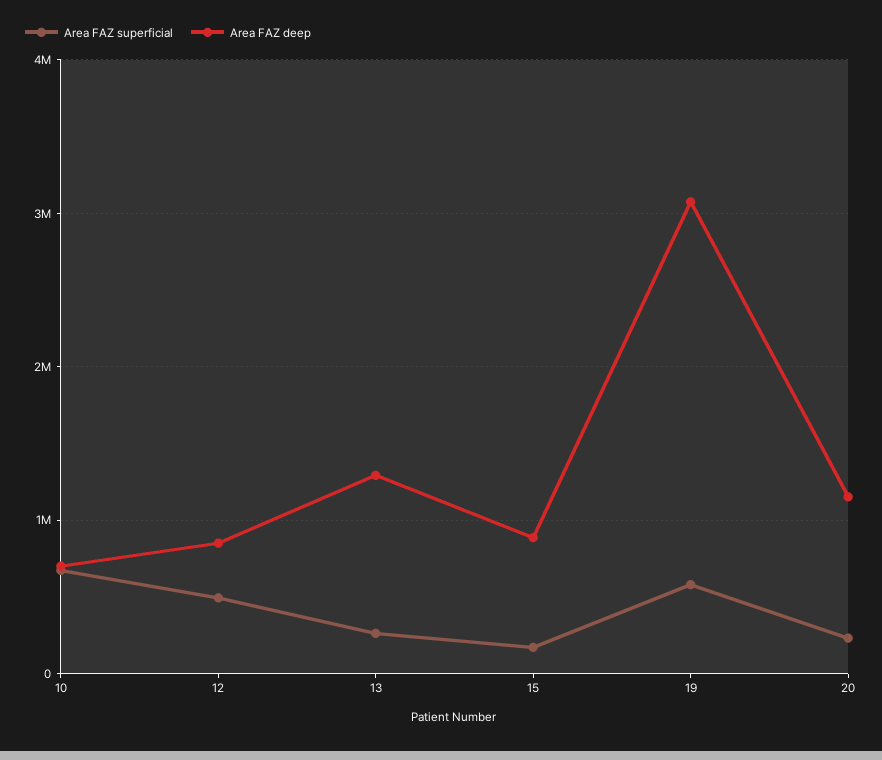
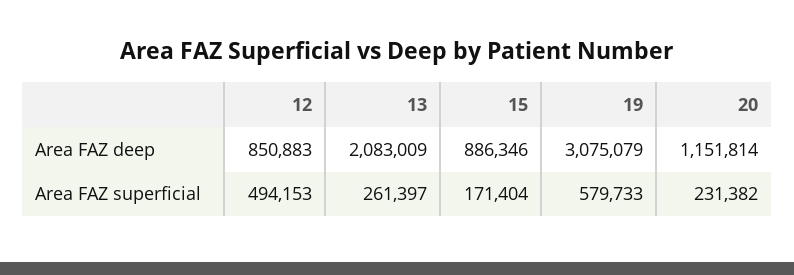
Area FAZ superficial, 10: 700000 -> none
Area FAZ deep, 10: 700000 -> none
Area FAZ deep, 13: 1300000 -> 2083009

